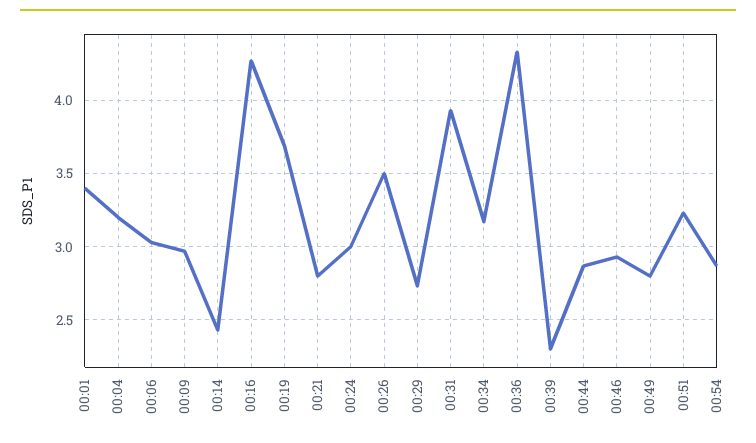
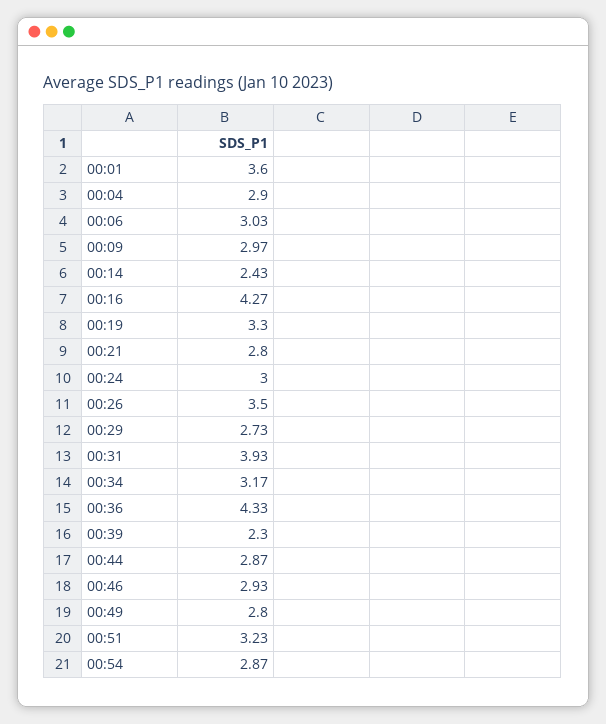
00:01: 3.4 -> 3.6
00:04: 3.2 -> 2.9
00:19: 3.7 -> 3.3

